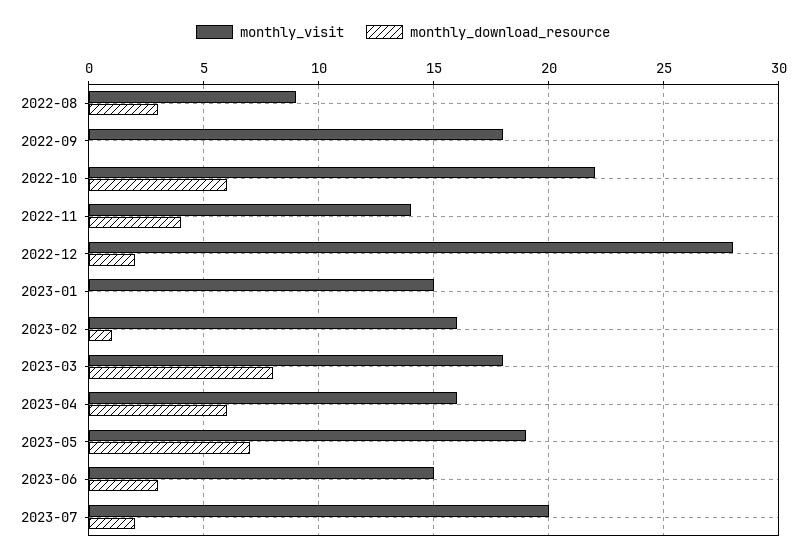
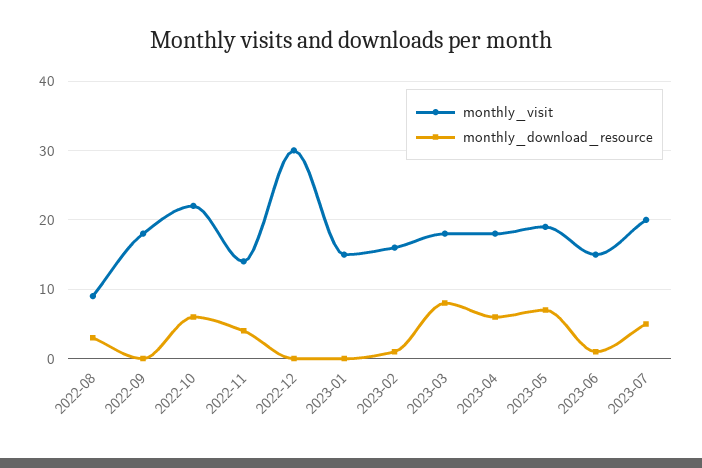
monthly_visit, 2022-12: 28 -> 30
monthly_download_resource, 2022-12: 2 -> 0
monthly_visit, 2023-04: 16 -> 18
monthly_download_resource, 2023-06: 3 -> 1
monthly_download_resource, 2023-07: 2 -> 5

